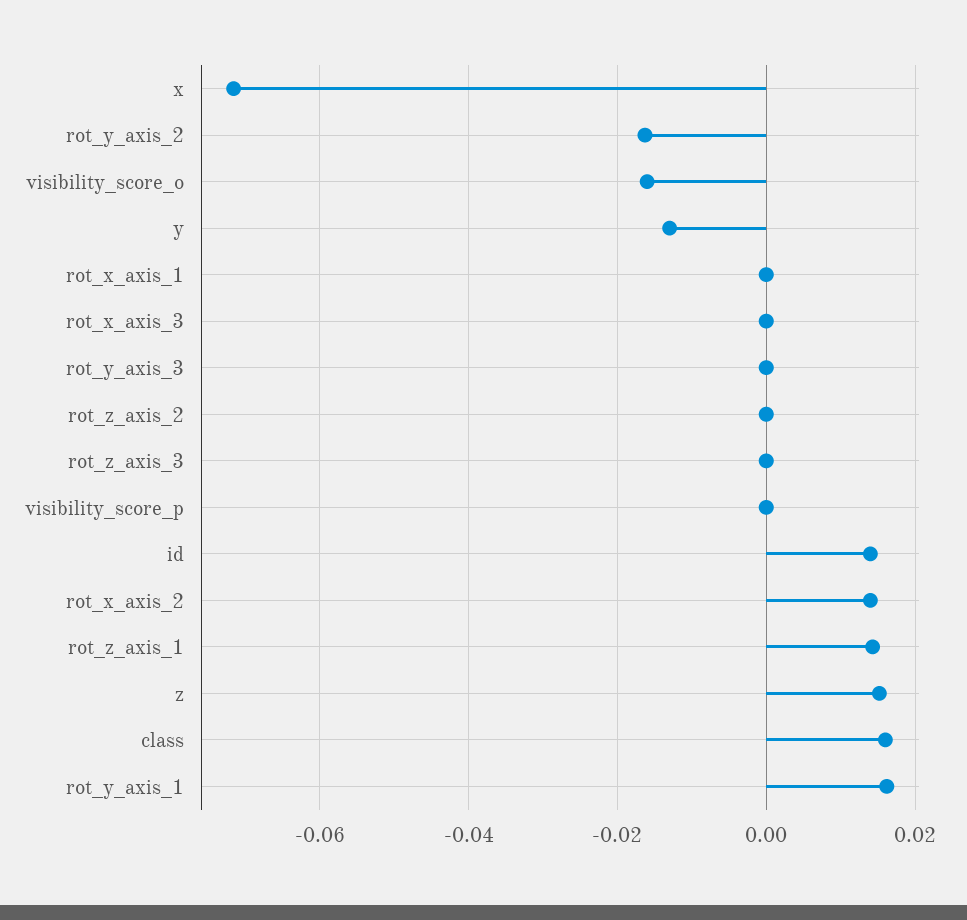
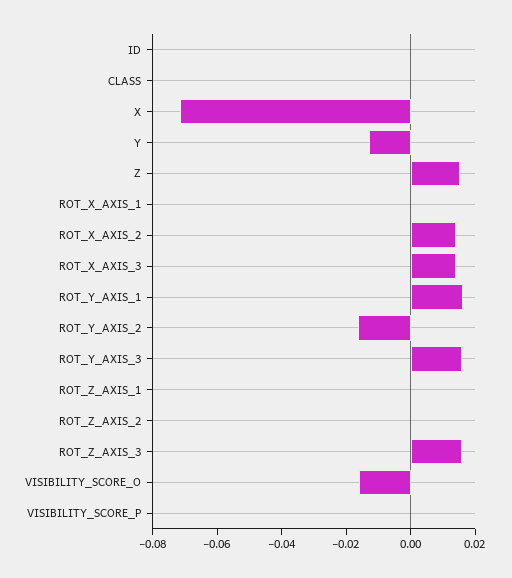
rot_x_axis_3: 0 -> 0.015
rot_y_axis_3: 0 -> 0.015
rot_z_axis_3: 0 -> 0.015
id: 0.014 -> 0
rot_z_axis_1: 0.014 -> 0
class: 0.016 -> 0

